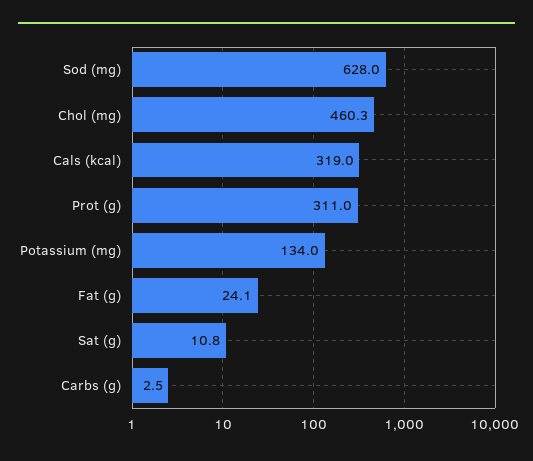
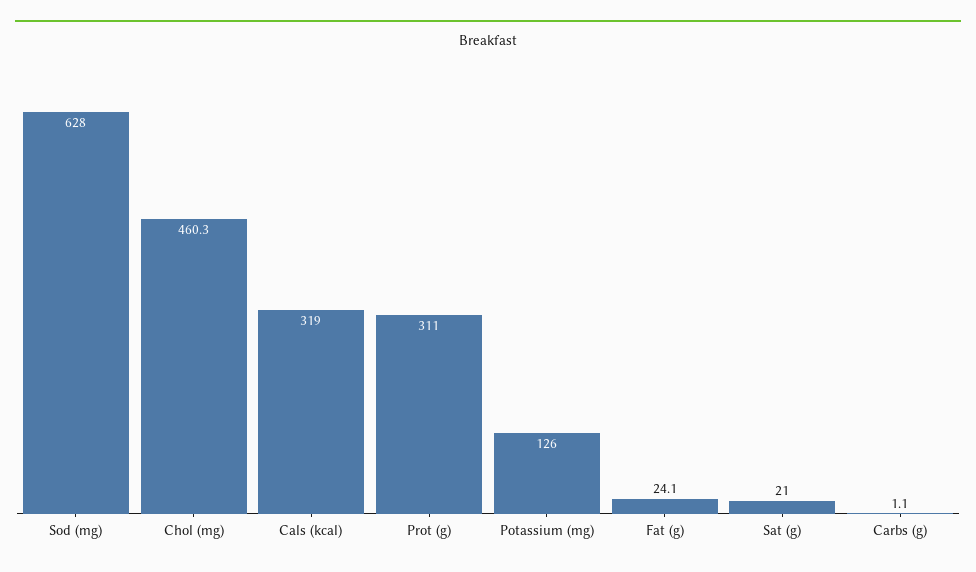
Potassium (mg): 134 -> 126
Sat (g): 10.8 -> 21
Carbs (g): 2.5 -> 1.1

